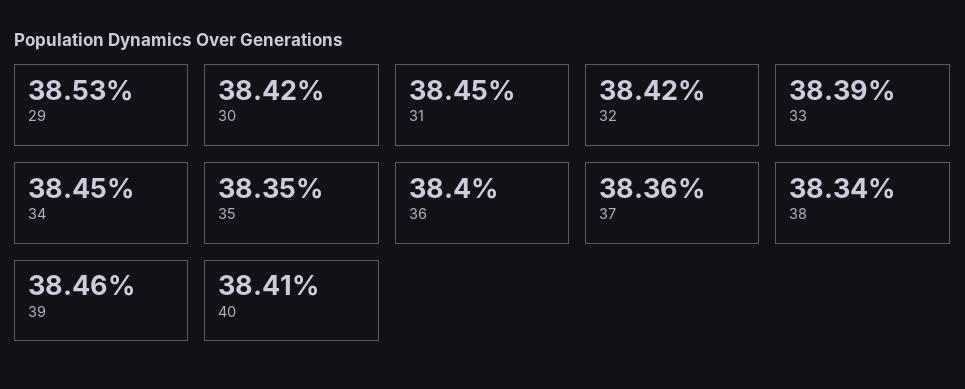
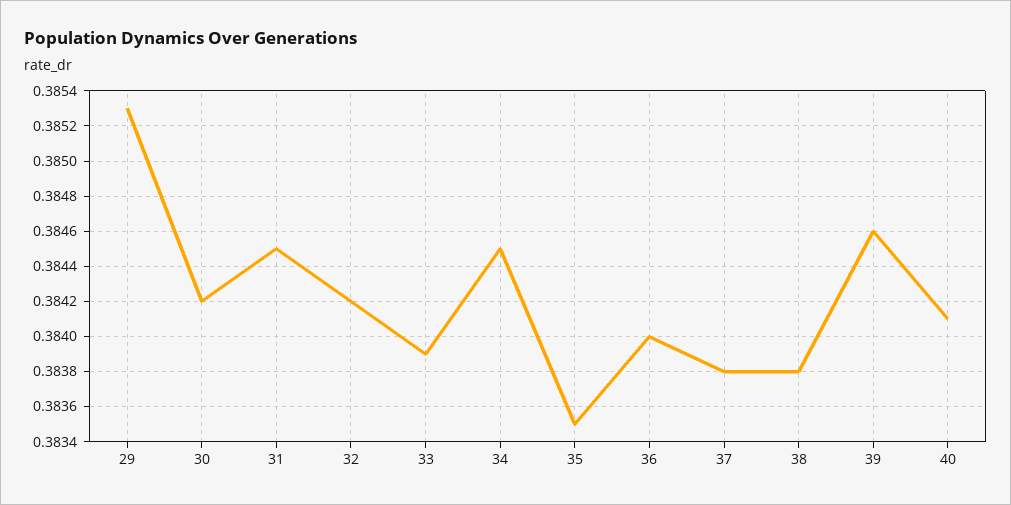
37: 0.3836 -> 0.3838
38: 0.3834 -> 0.3838

